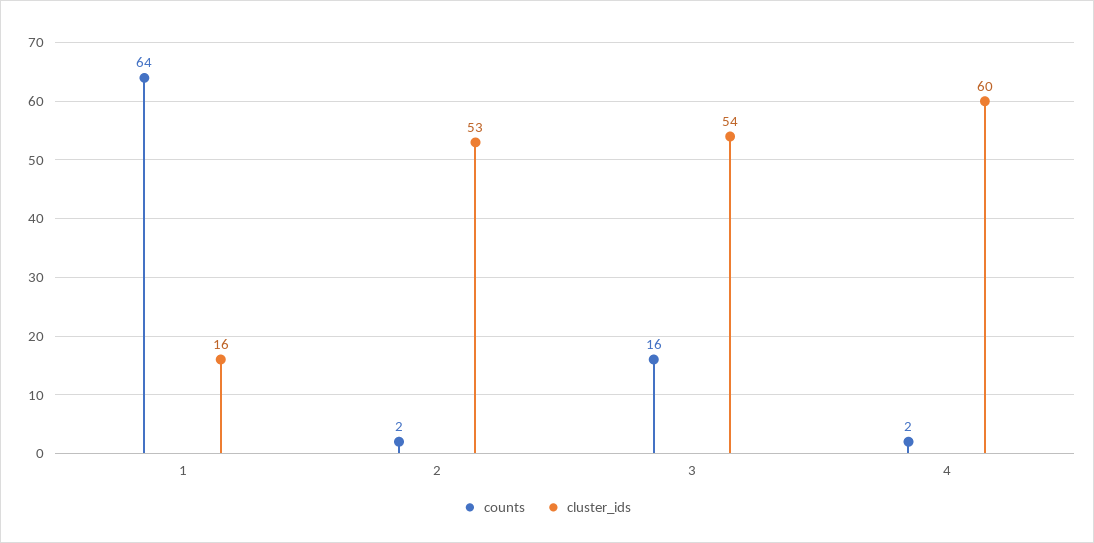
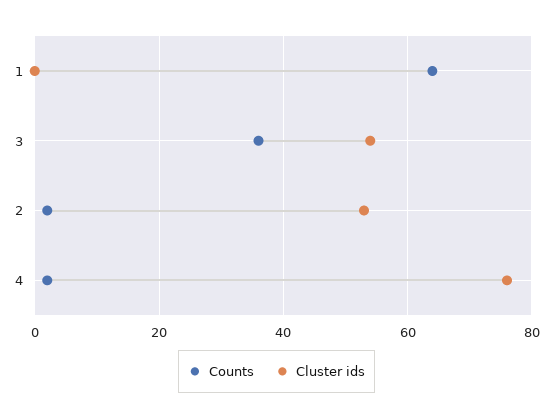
cluster_ids, 1: 16 -> 0
counts, 3: 16 -> 35
cluster_ids, 4: 60 -> 75

